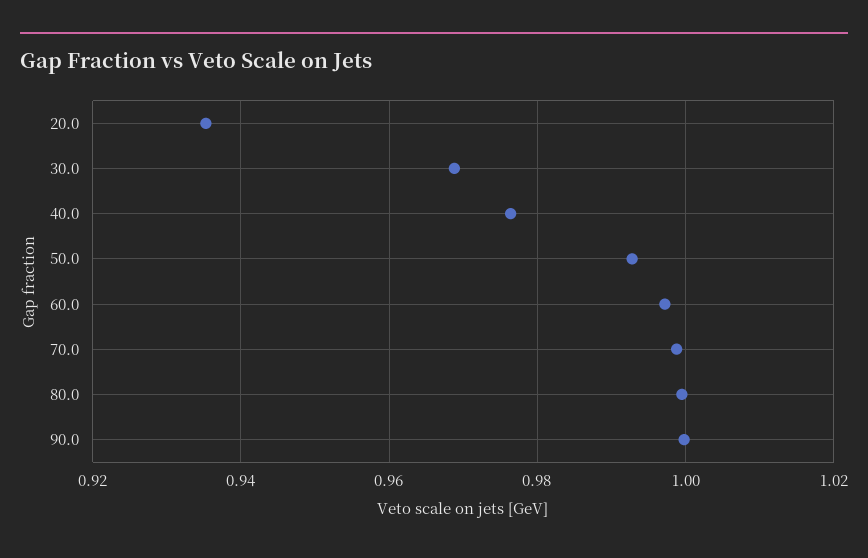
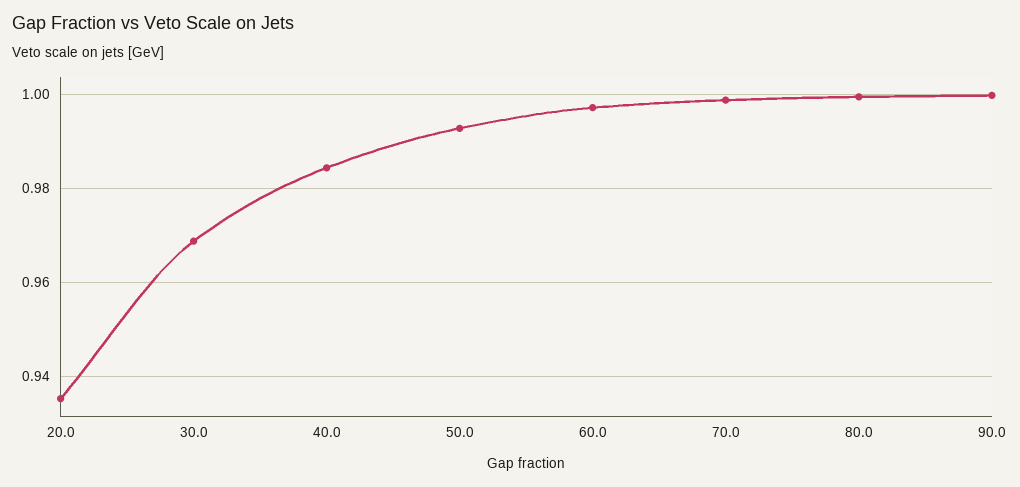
40.0: 0.976 -> 0.984

